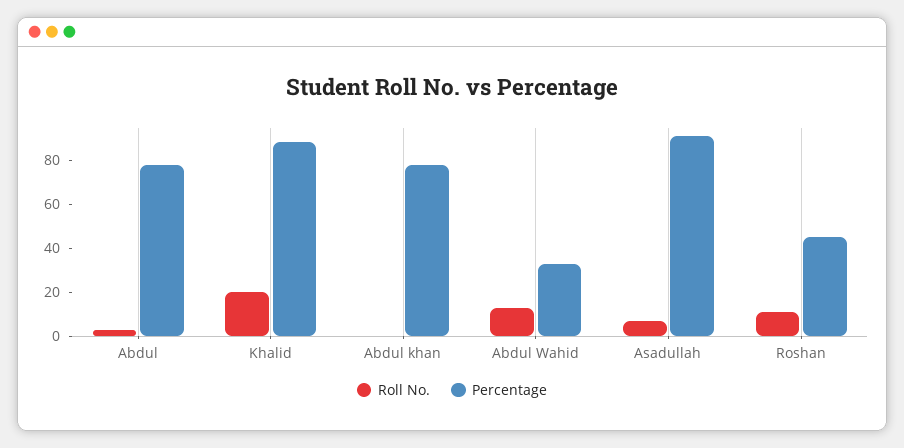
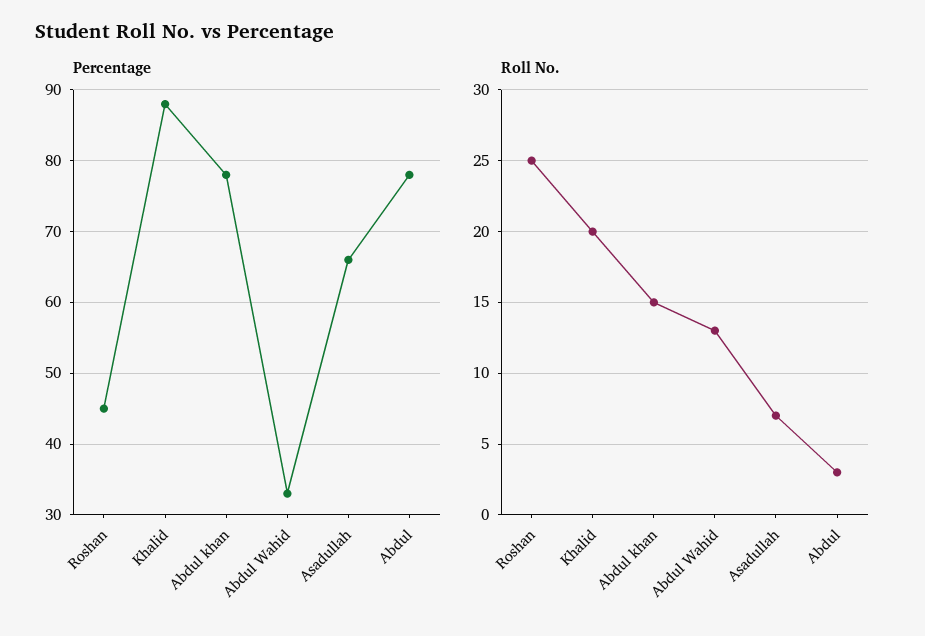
Roll No., Abdul khan: 0 -> 15
Percentage, Asadullah: 90 -> 66
Roll No., Roshan: 10 -> 25

